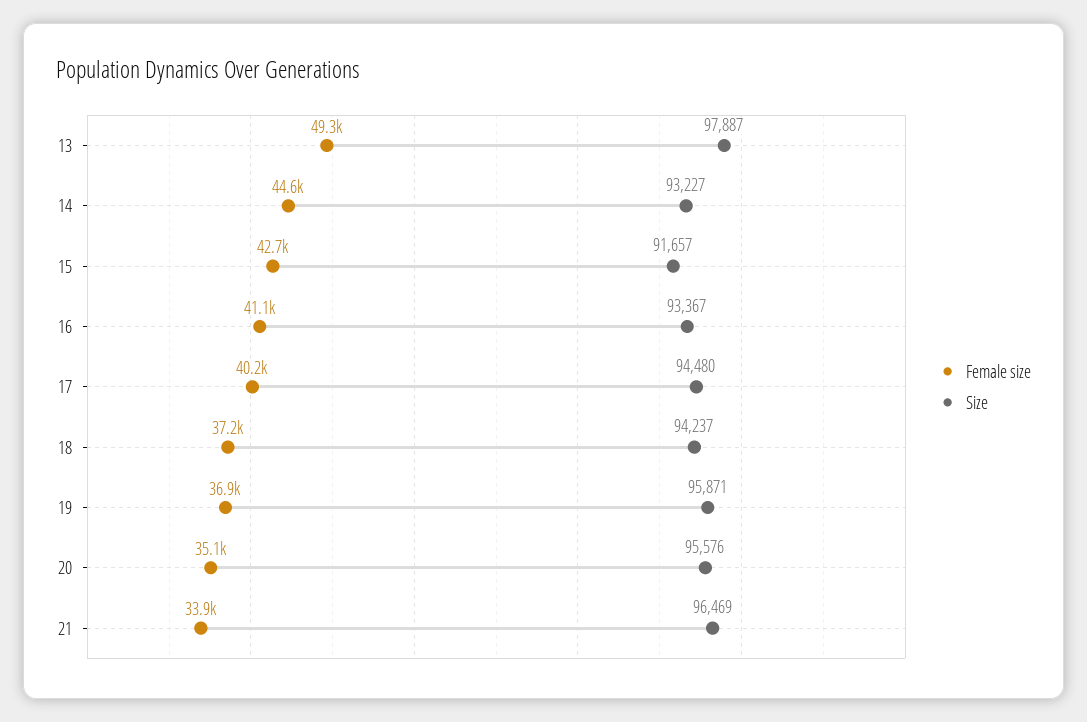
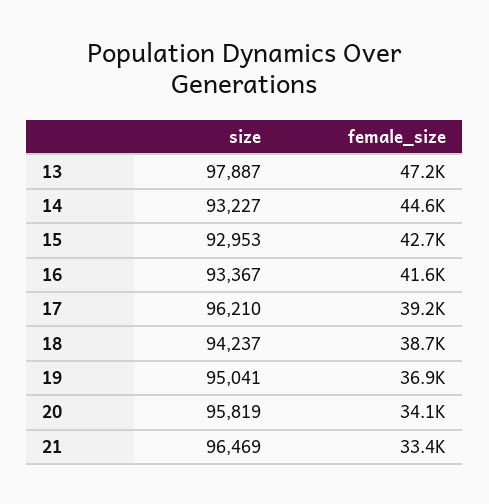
Female size, 13: 49300 -> 47200
Size, 15: 91657 -> 92953
Female size, 16: 41100 -> 41600
Female size, 17: 40200 -> 39200
Size, 17: 94480 -> 96210
Female size, 18: 37200 -> 38700
Size, 19: 95871 -> 95041
Female size, 20: 35100 -> 34100
Size, 20: 95576 -> 95819
Female size, 21: 33900 -> 33400

